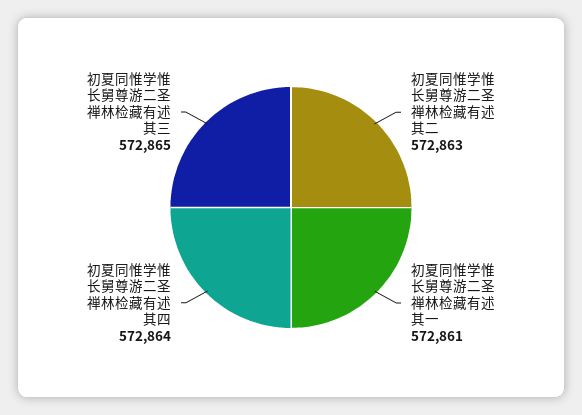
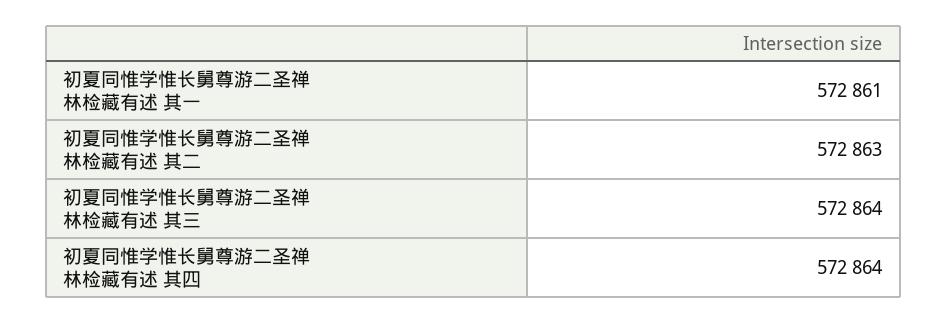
初夏同惟学惟长舅尊游二圣禅林检藏有述 其三: 572865 -> 572864

